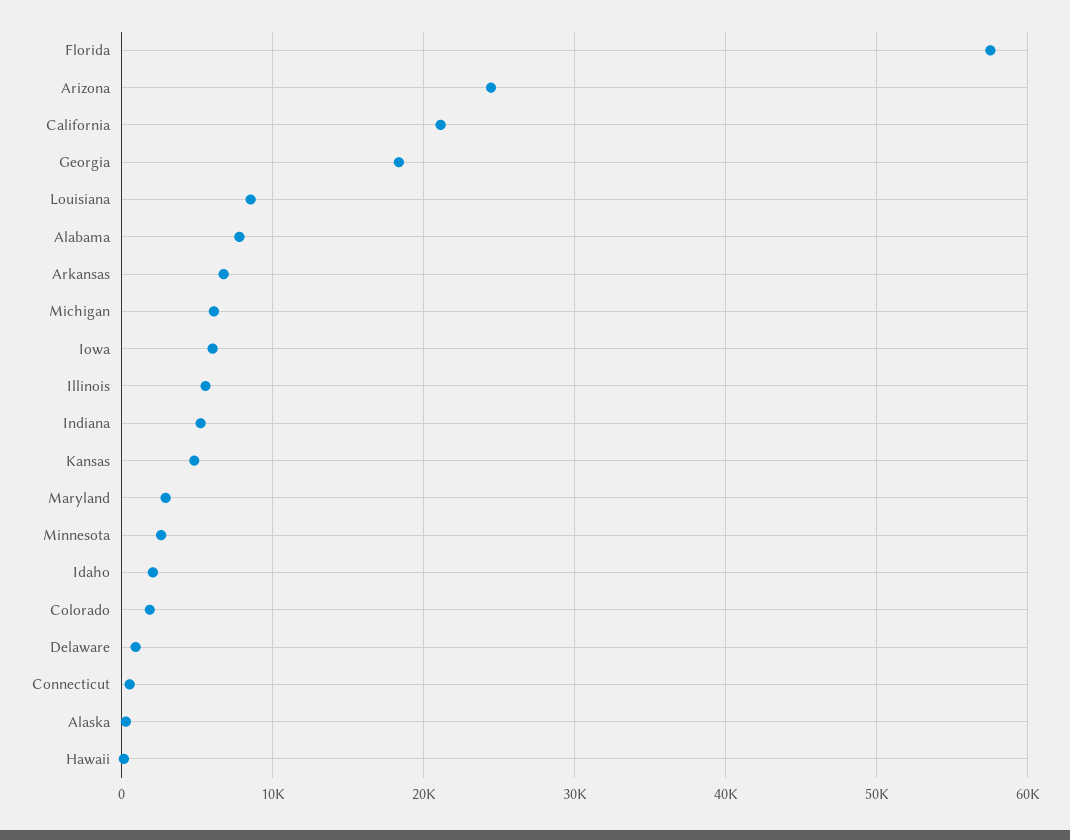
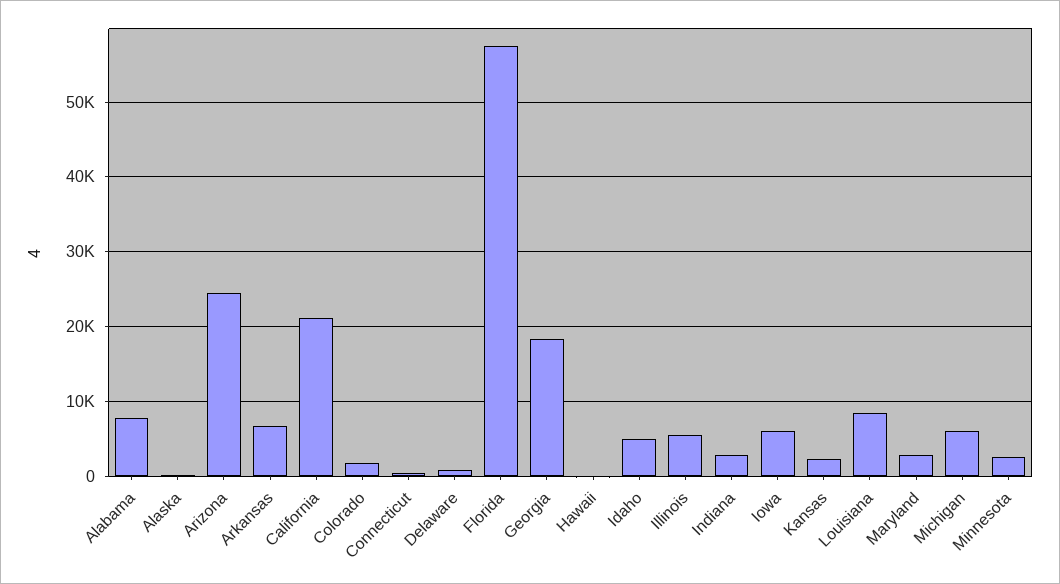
Indiana: 5000 -> 3000
Kansas: 5000 -> 2000
Idaho: 2000 -> 5000

